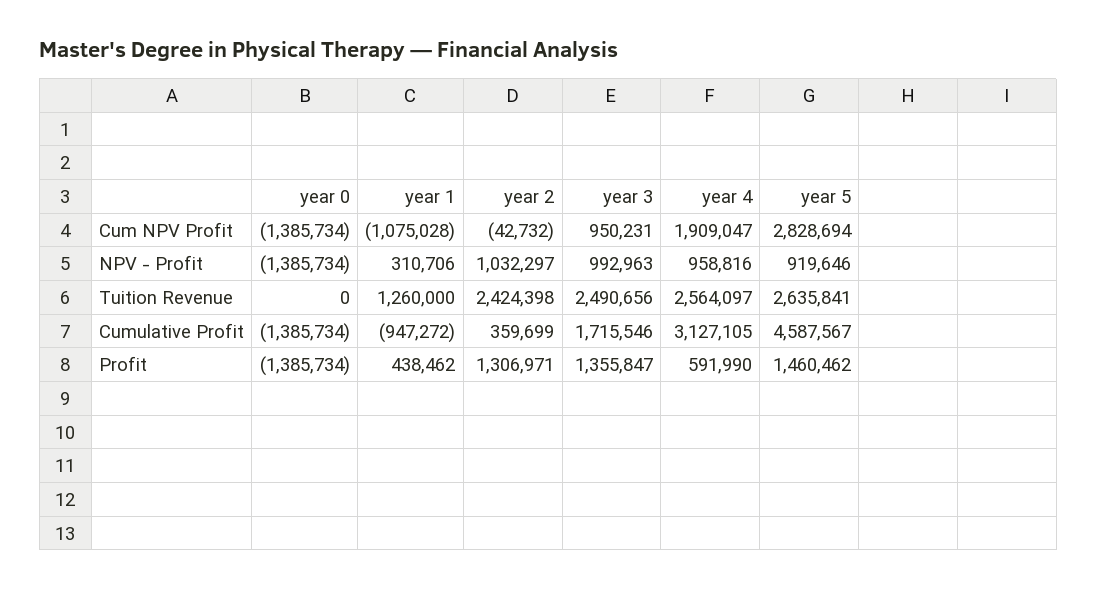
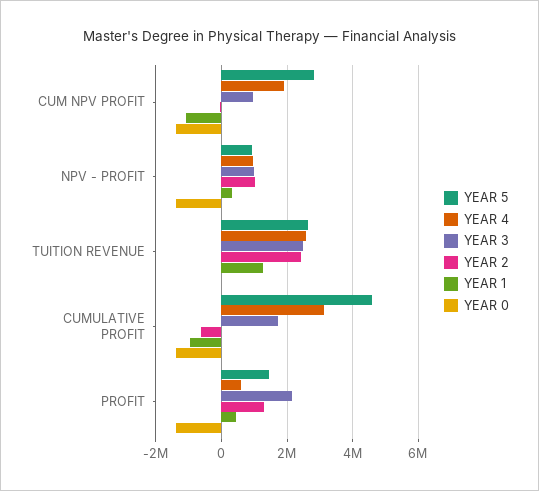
year 2, Cumulative Profit: 359699 -> -600000
year 3, Profit: 1355847 -> 2200000

